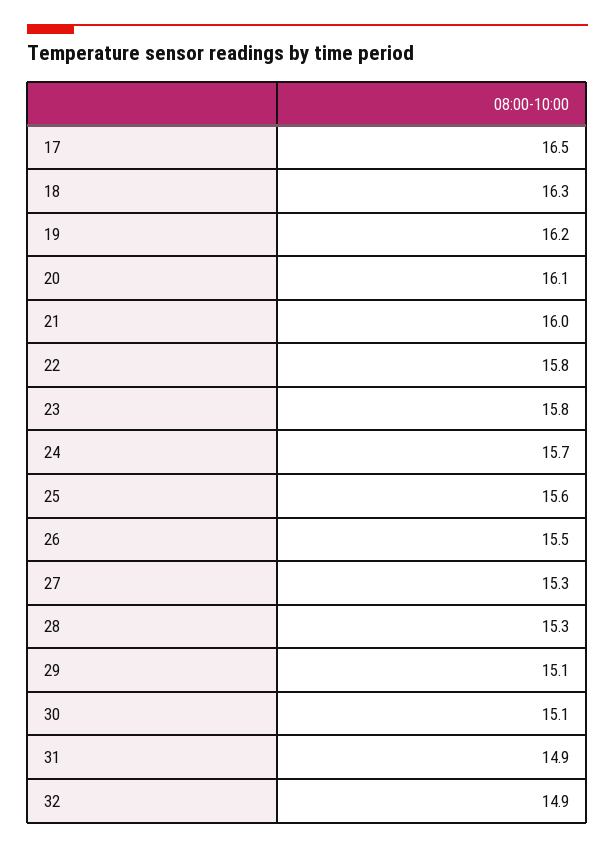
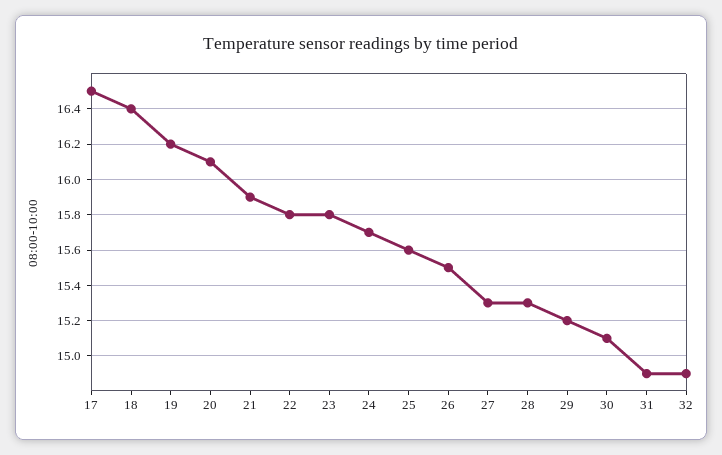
18: 16.3 -> 16.4
21: 16 -> 15.9
29: 15.1 -> 15.2

